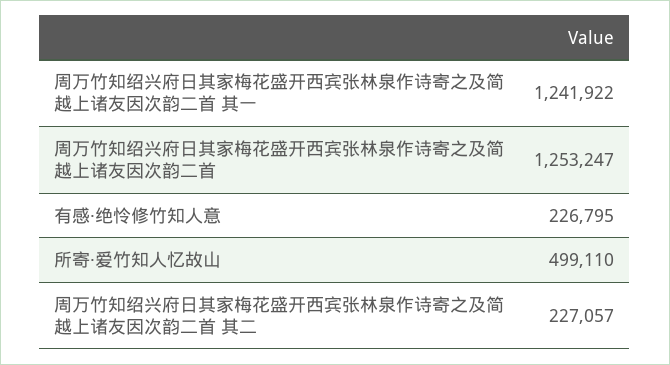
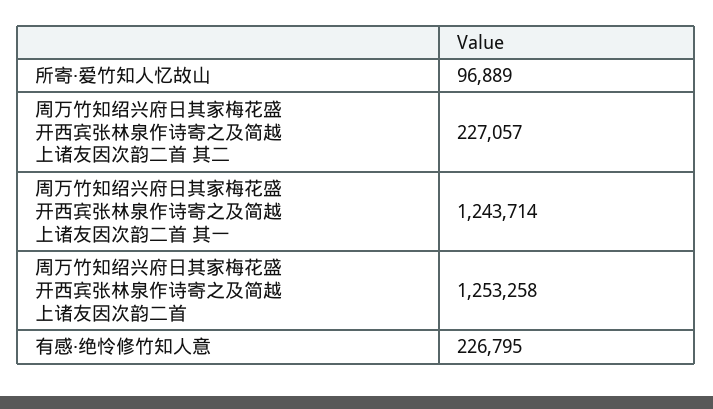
周万竹知绍兴府日其家梅花盛开西宾张林泉作诗寄之及简越上诸友因次韵二首 其一: 1241922 -> 1243714
周万竹知绍兴府日其家梅花盛开西宾张林泉作诗寄之及简越上诸友因次韵二首: 1253247 -> 1253258
所寄·爱竹知人忆故山: 499110 -> 96889

